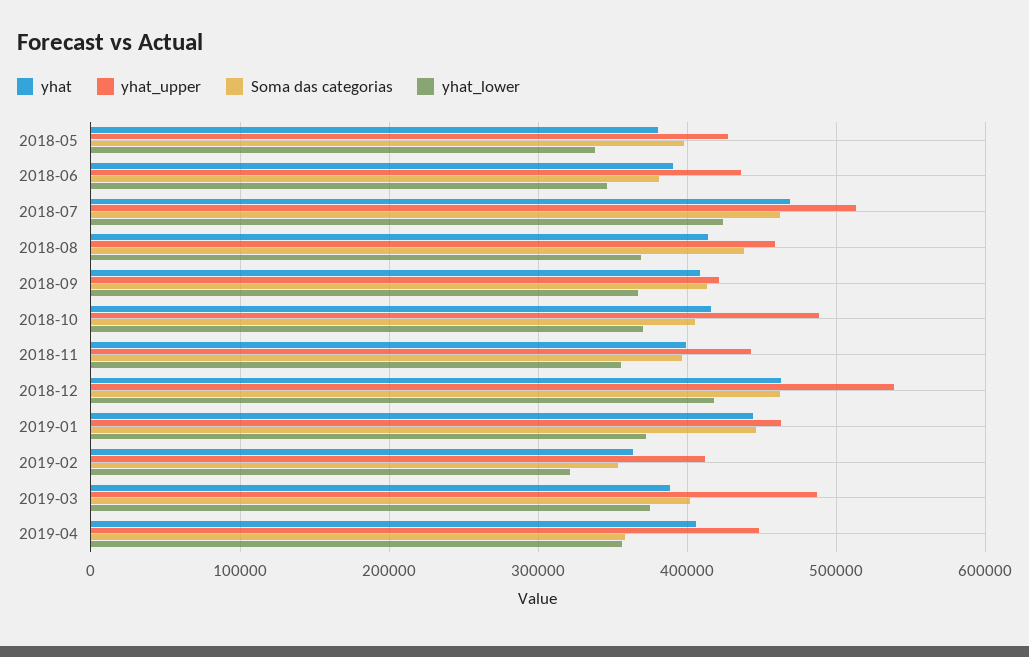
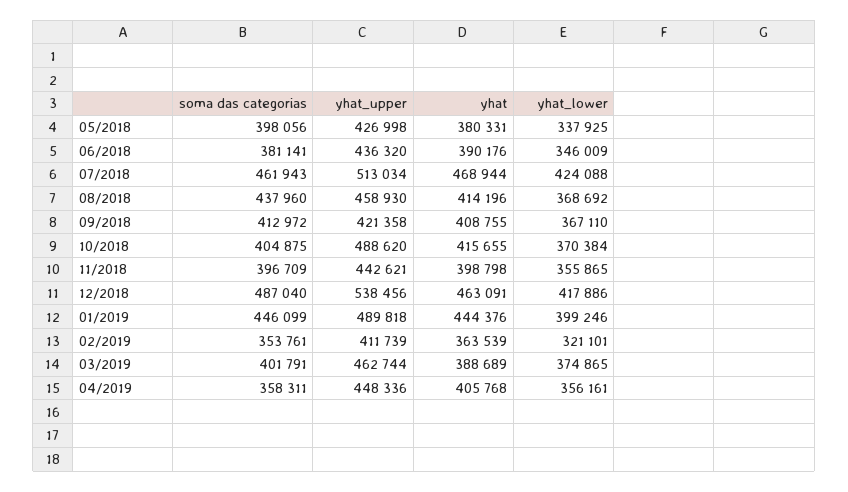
Soma das categorias, 2018-12: 460000 -> 487040
yhat_upper, 2019-01: 460000 -> 489818
yhat_lower, 2019-01: 370000 -> 399246
yhat_upper, 2019-03: 490000 -> 462744

